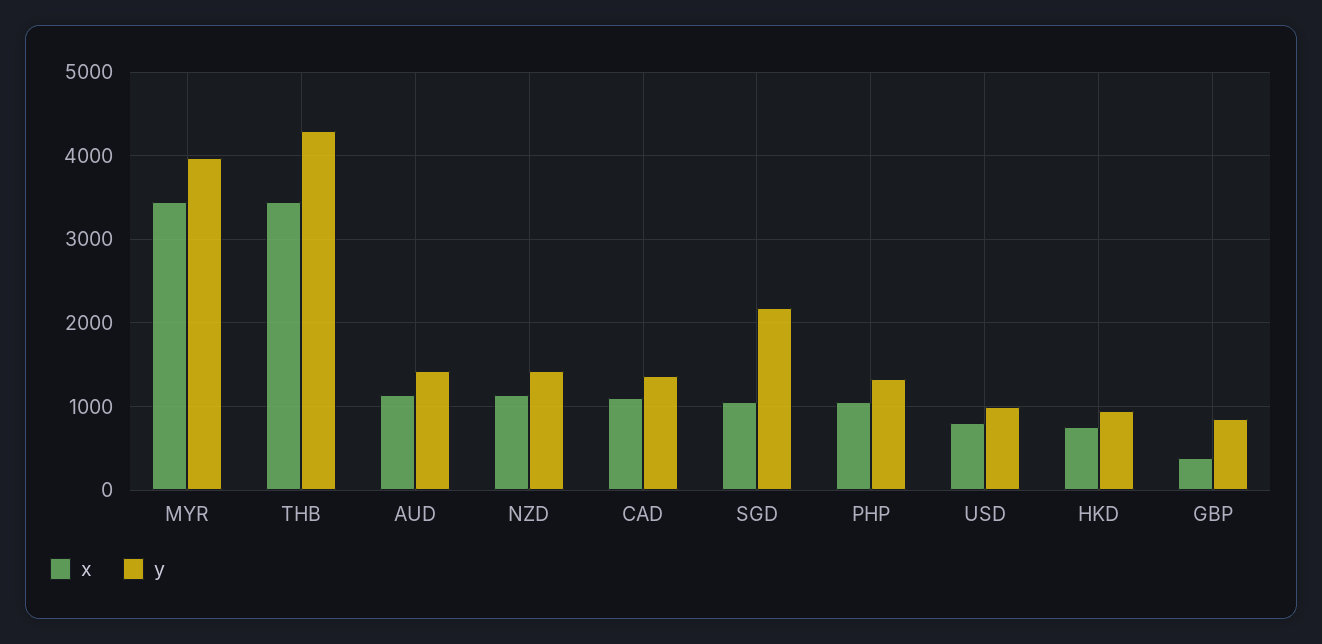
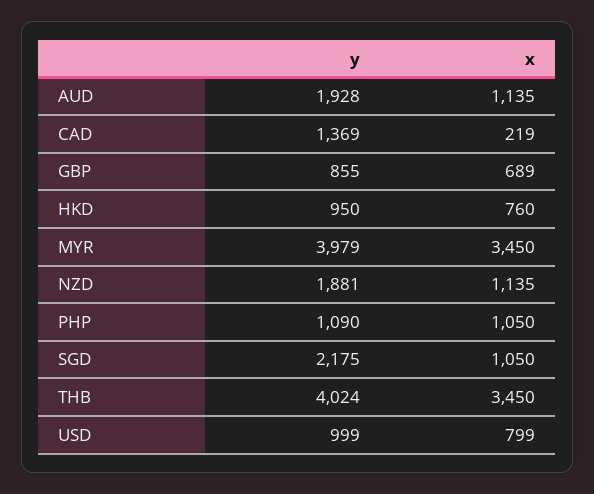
y, THB: 4300 -> 4024
y, AUD: 1400 -> 1928
y, NZD: 1400 -> 1881
x, CAD: 1100 -> 219
y, PHP: 1300 -> 1090
x, GBP: 400 -> 689

